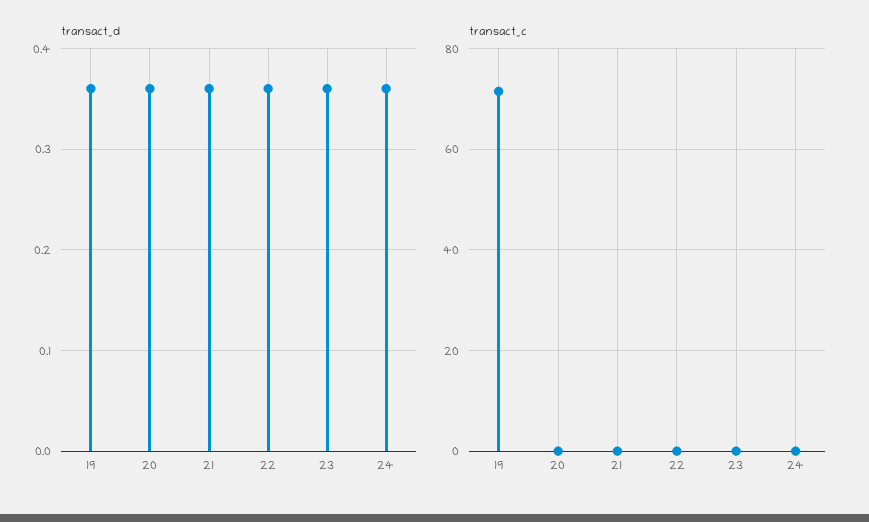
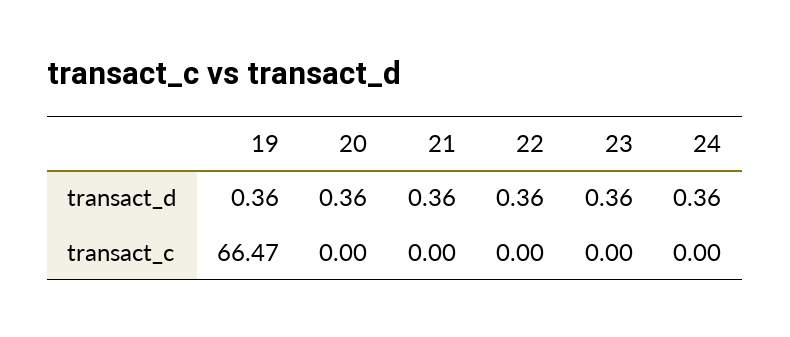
transact_c, 19: 72 -> 66.47

